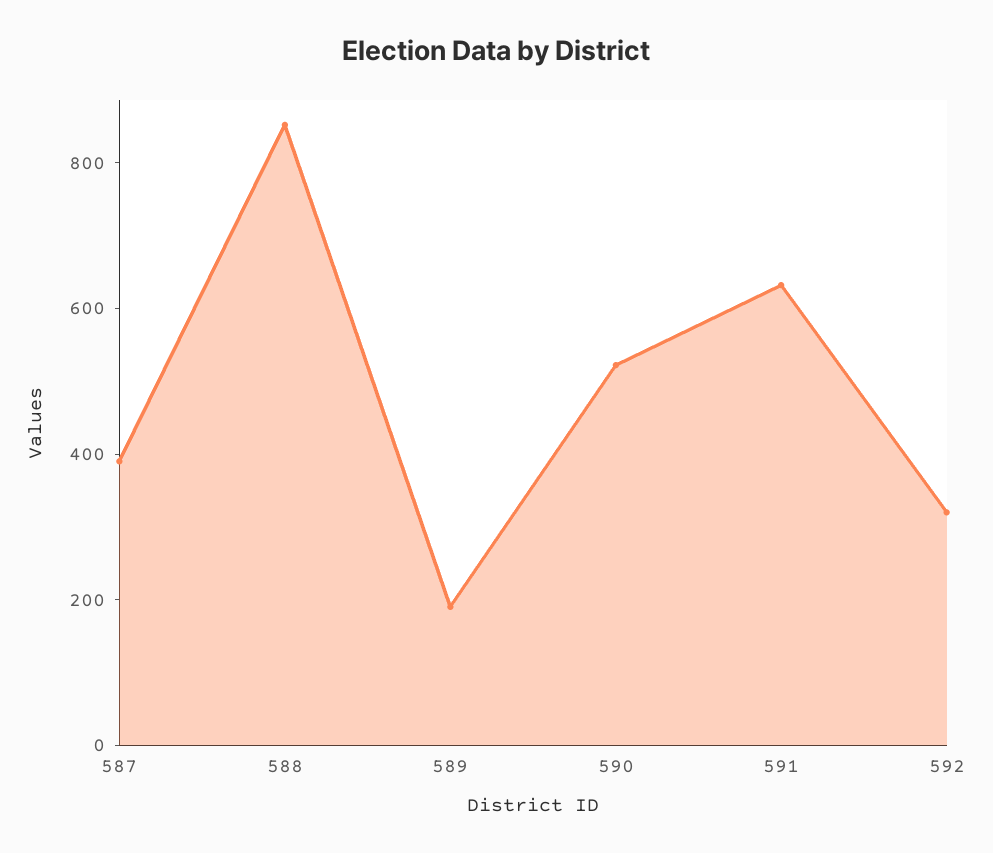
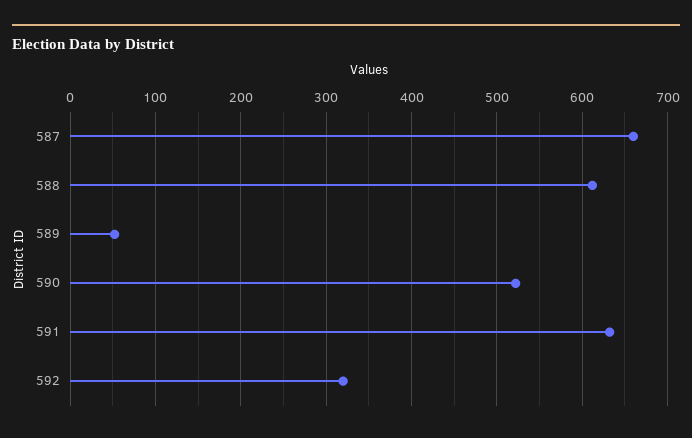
587: 400 -> 660
588: 850 -> 610
589: 200 -> 50

